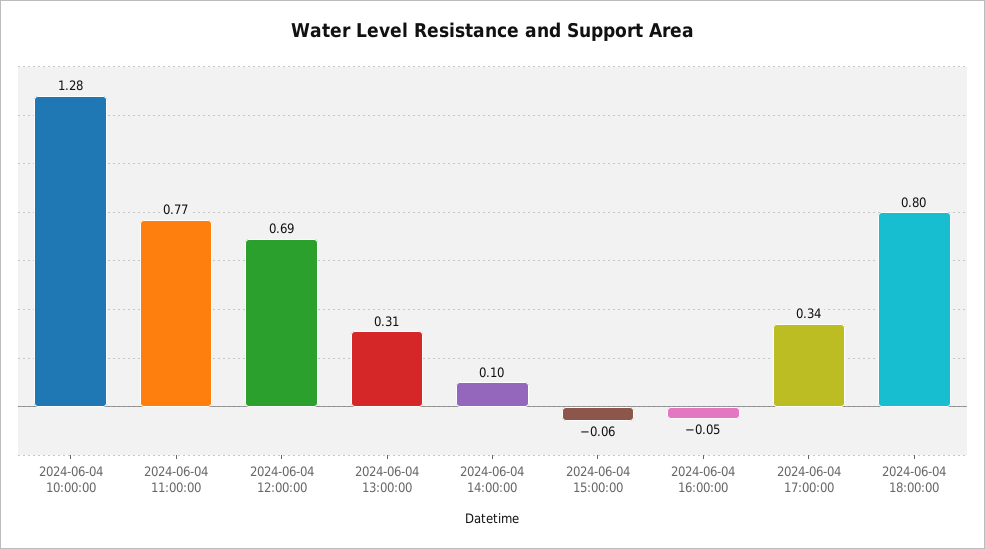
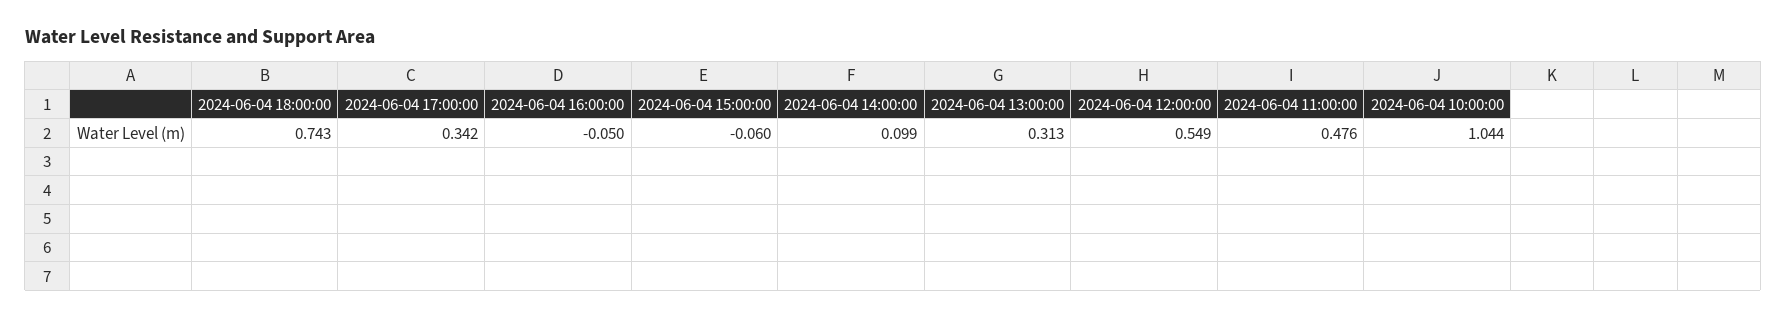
2024-06-04 10:00:00: 1.28 -> 1.044
2024-06-04 11:00:00: 0.77 -> 0.476
2024-06-04 12:00:00: 0.69 -> 0.549
2024-06-04 18:00:00: 0.8 -> 0.743

